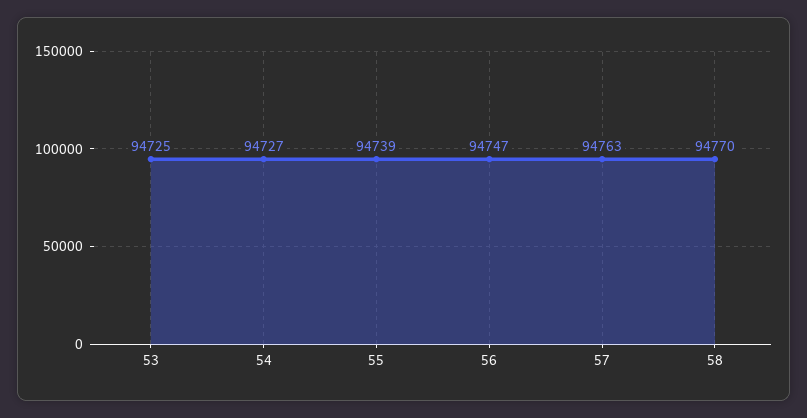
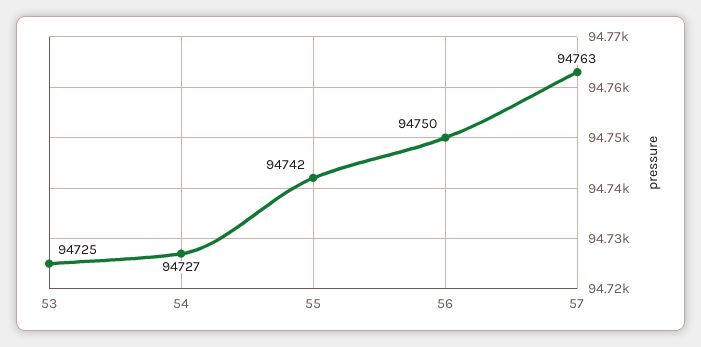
55: 94739 -> 94742
56: 94747 -> 94750
58: 94770 -> none

